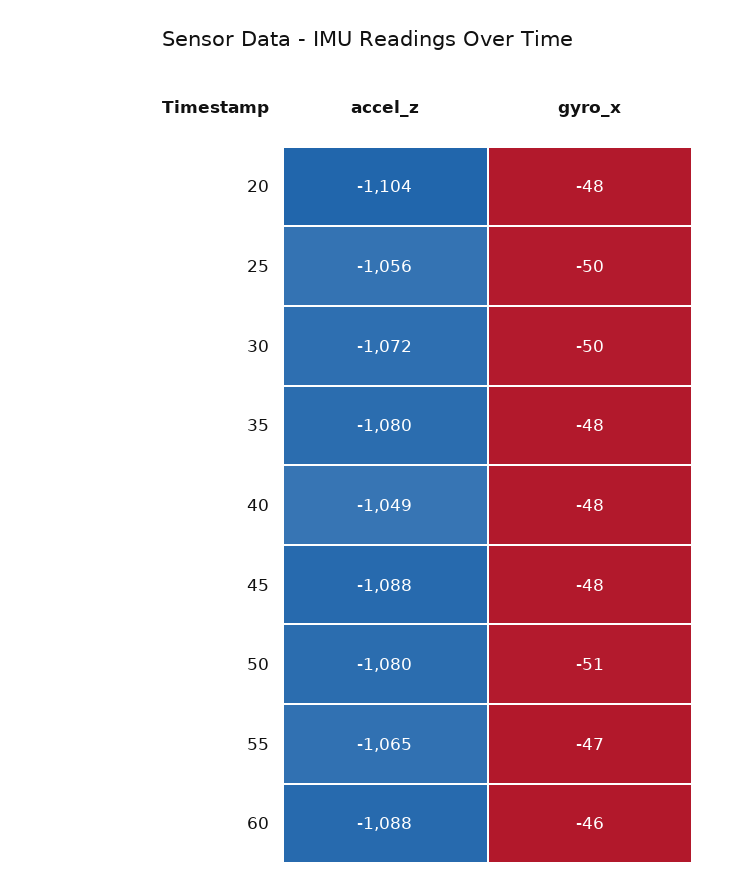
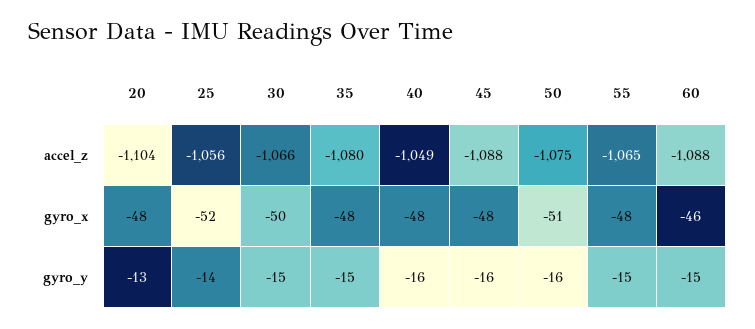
gyro_x, 25: -50 -> -52
accel_z, 30: -1072 -> -1066
accel_z, 50: -1080 -> -1075
gyro_x, 55: -47 -> -48
gyro_y, 20: none -> -13
gyro_y, 25: none -> -14
gyro_y, 30: none -> -15
gyro_y, 35: none -> -15
gyro_y, 40: none -> -16
gyro_y, 45: none -> -16
gyro_y, 50: none -> -16
gyro_y, 55: none -> -15
gyro_y, 60: none -> -15

